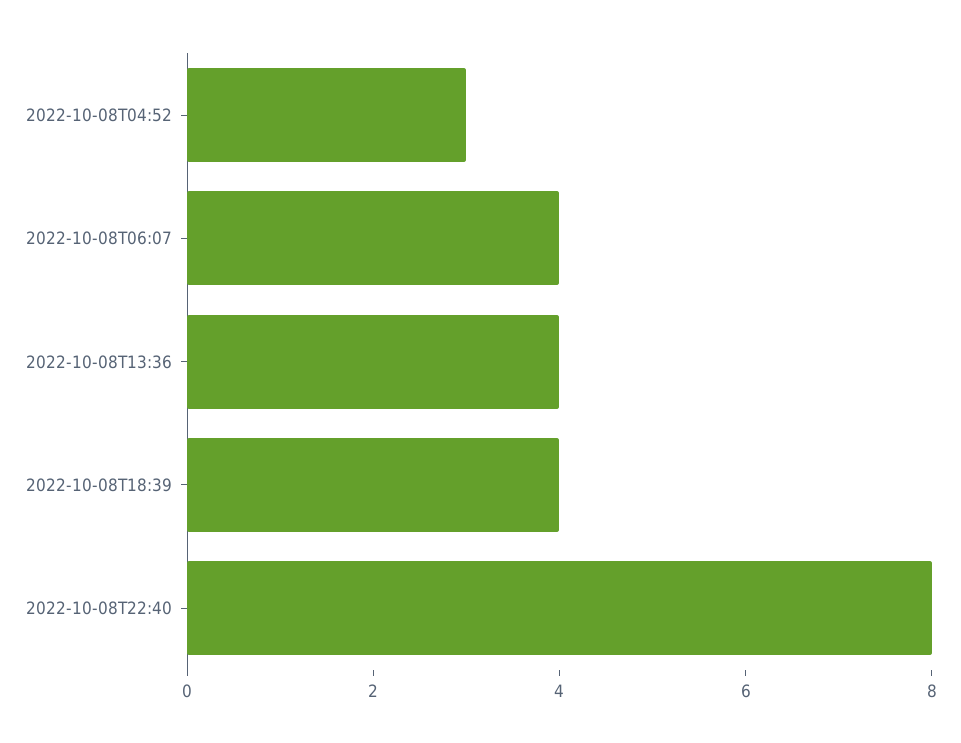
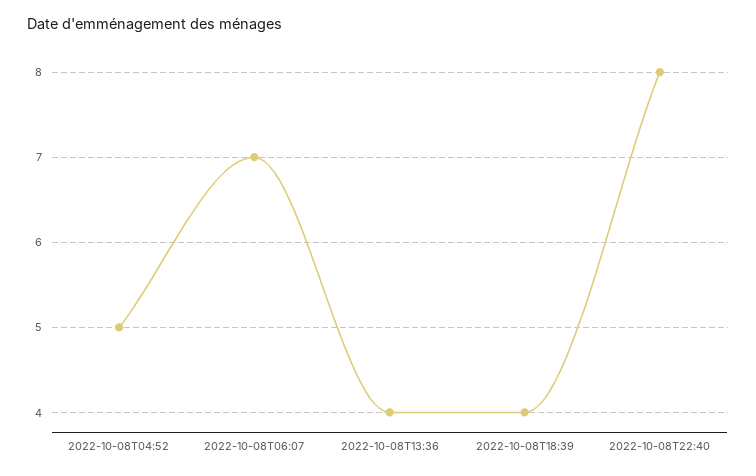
2022-10-08T04:52: 3 -> 5
2022-10-08T06:07: 4 -> 7

